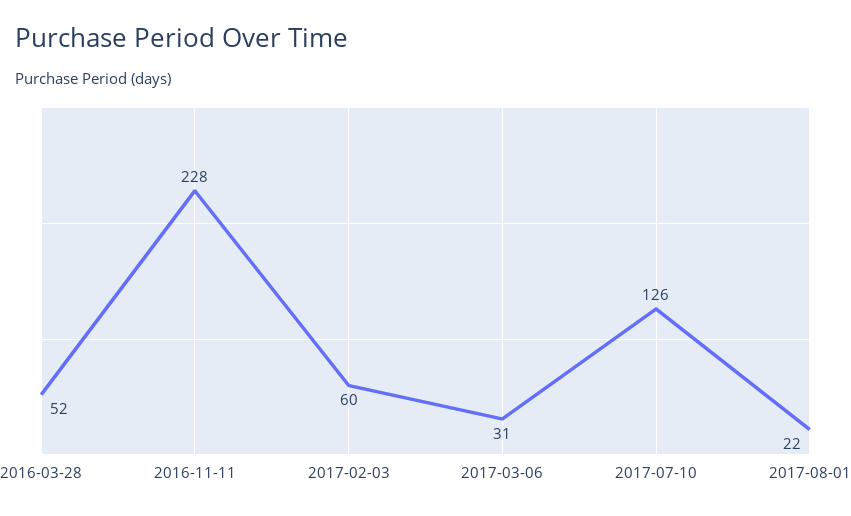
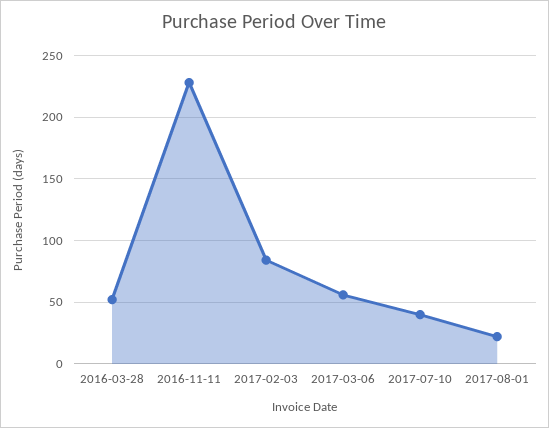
2017-02-03: 60 -> 85
2017-03-06: 31 -> 55
2017-07-10: 126 -> 40

